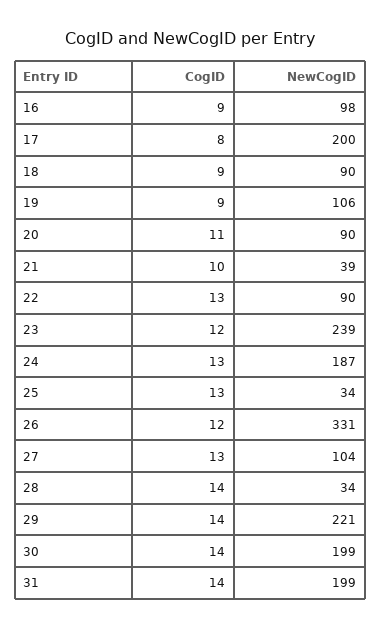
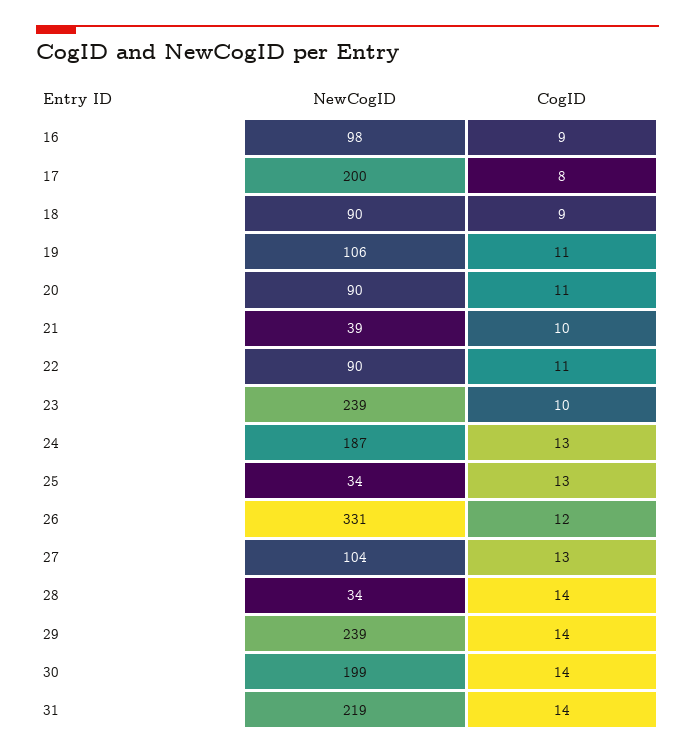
CogID, 19: 9 -> 11
CogID, 22: 13 -> 11
CogID, 23: 12 -> 10
NewCogID, 29: 221 -> 239
NewCogID, 31: 199 -> 219

